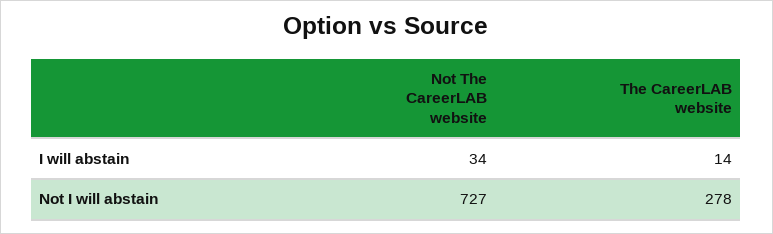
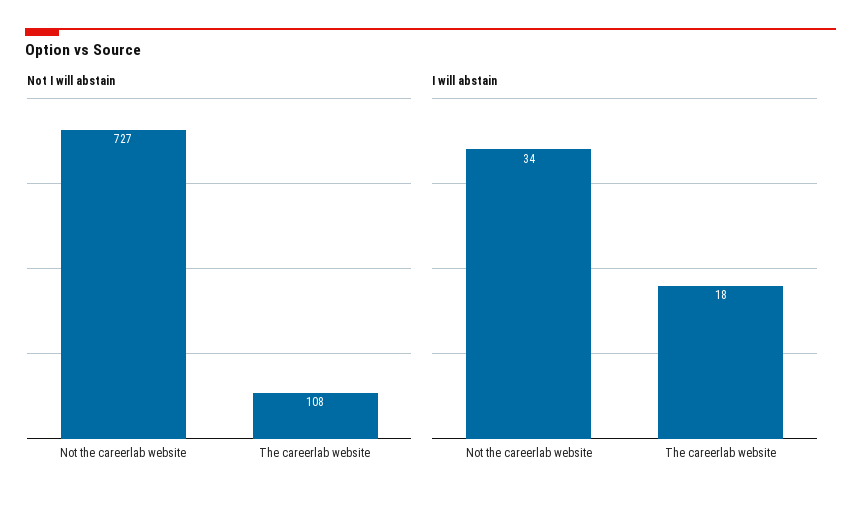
I will abstain, The CareerLAB website: 14 -> 18
Not I will abstain, The CareerLAB website: 278 -> 108

